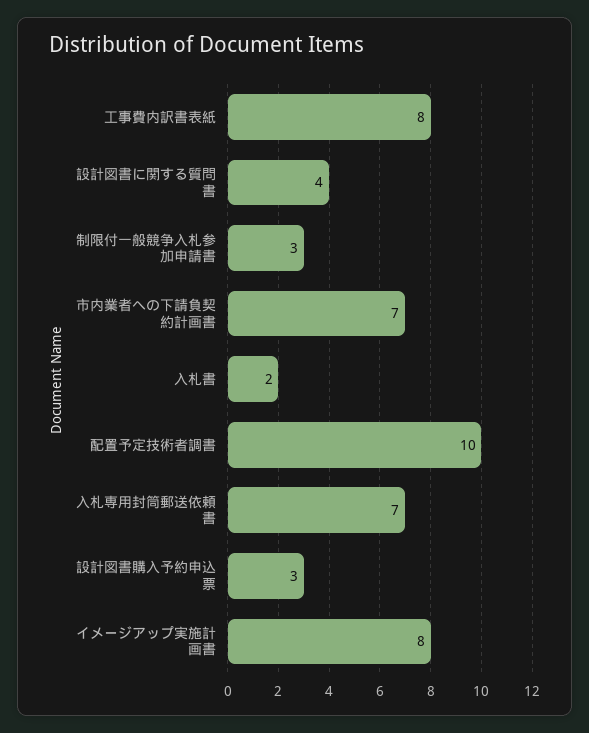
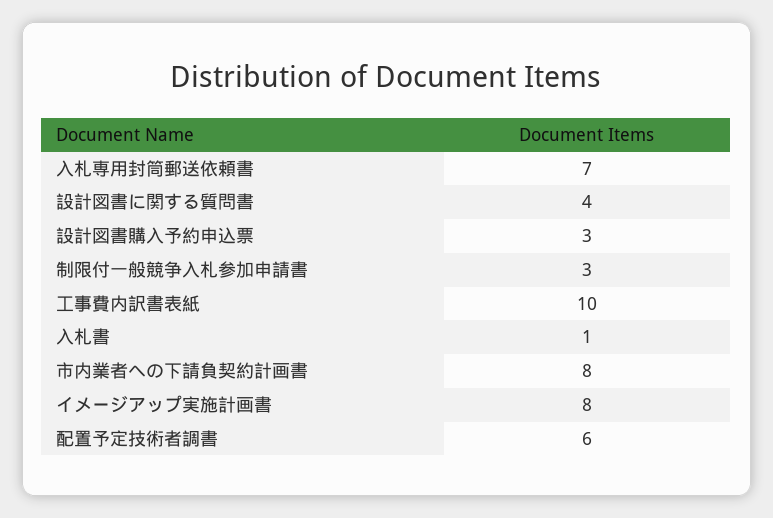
工事費内訳書表紙: 8 -> 10
市内業者への下請負契約計画書: 7 -> 8
入札書: 2 -> 1
配置予定技術者調書: 10 -> 6

